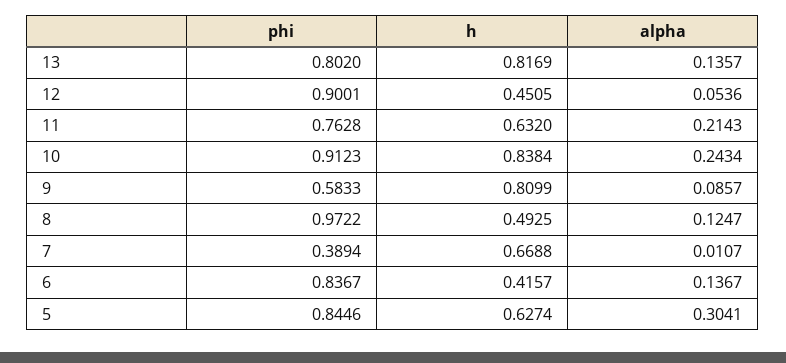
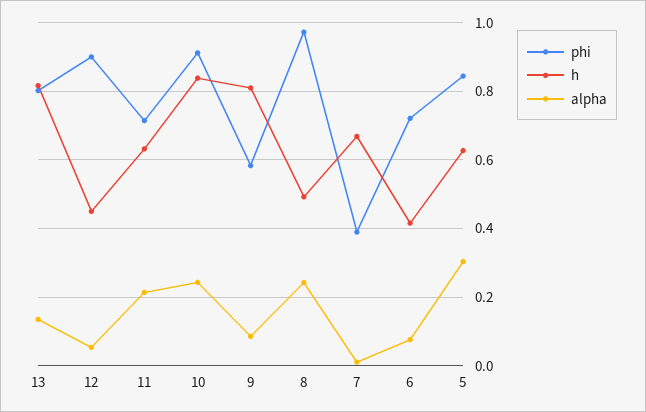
phi, 11: 0.7628 -> 0.72
alpha, 8: 0.1247 -> 0.24
phi, 6: 0.8367 -> 0.72
alpha, 6: 0.1367 -> 0.08

